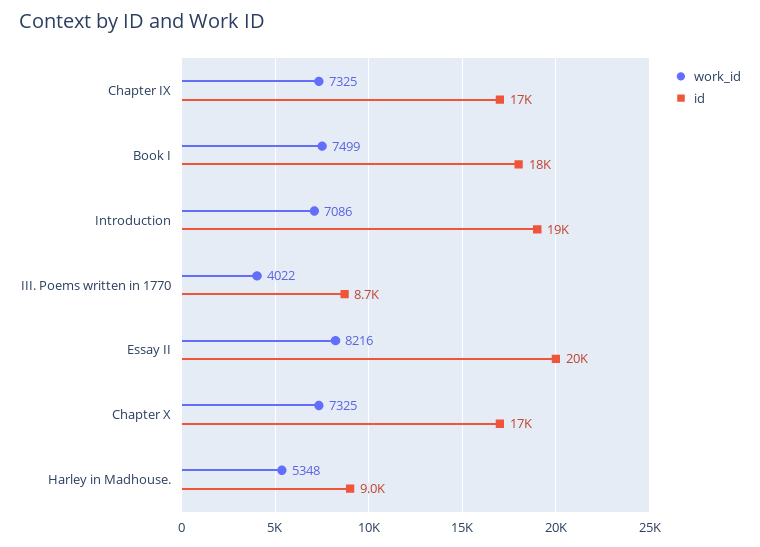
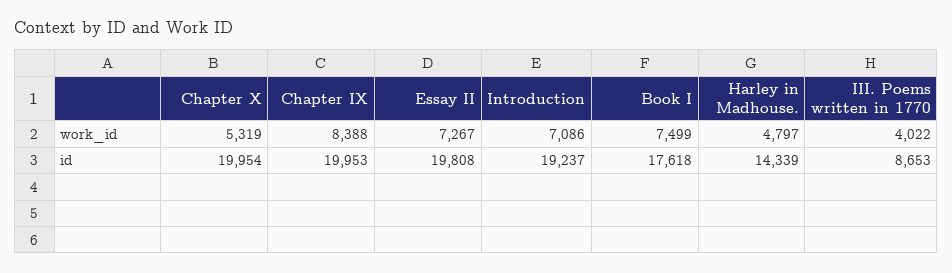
work_id, Chapter IX: 7325 -> 8388
id, Chapter IX: 17000 -> 19953
work_id, Essay II: 8216 -> 7267
work_id, Chapter X: 7325 -> 5319
id, Chapter X: 17000 -> 19954
work_id, Harley in Madhouse.: 5348 -> 4797
id, Harley in Madhouse.: 9000 -> 14339

